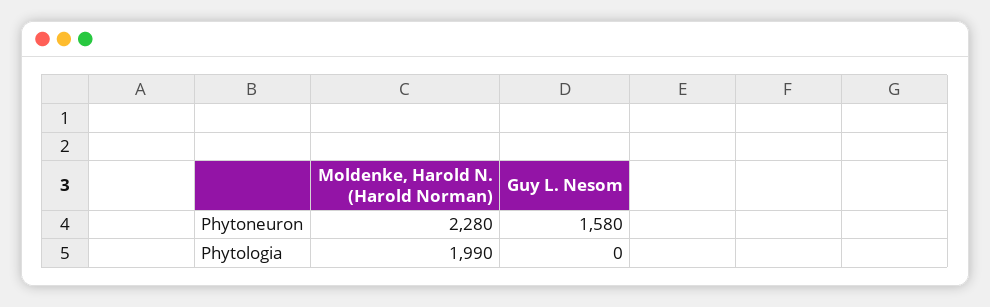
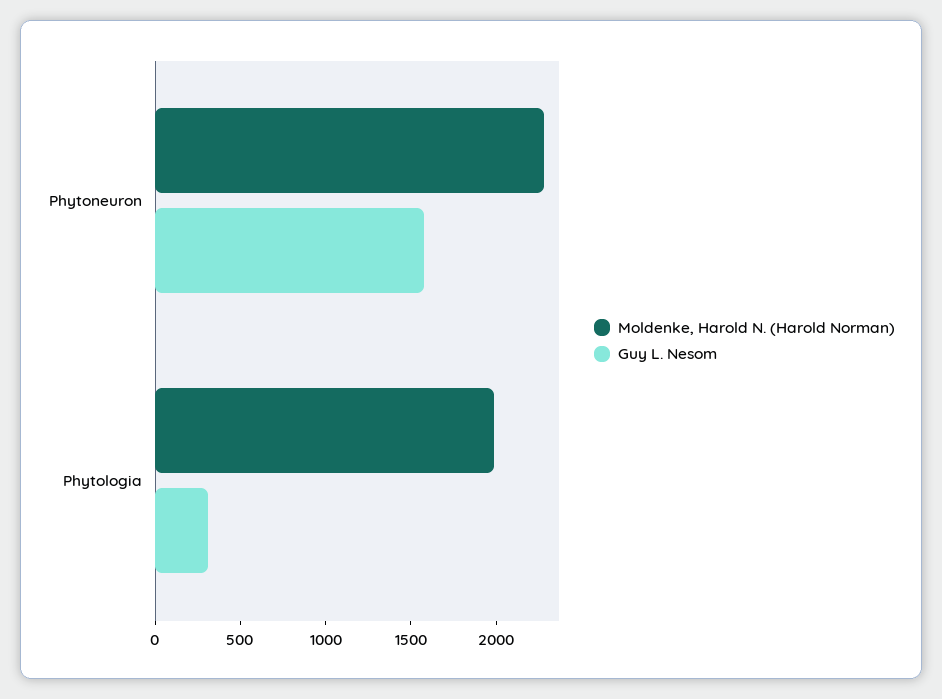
Guy L. Nesom, Phytologia: 0 -> 300

